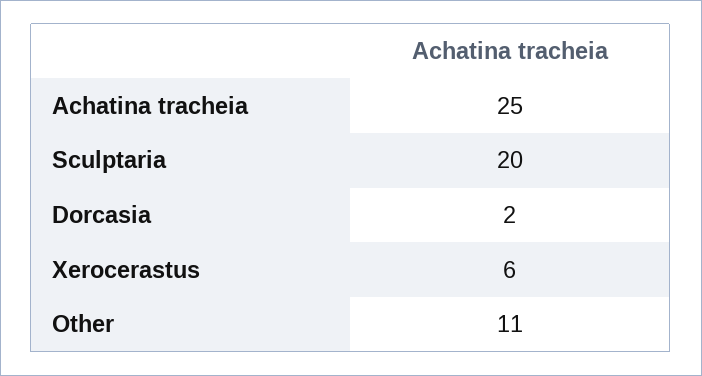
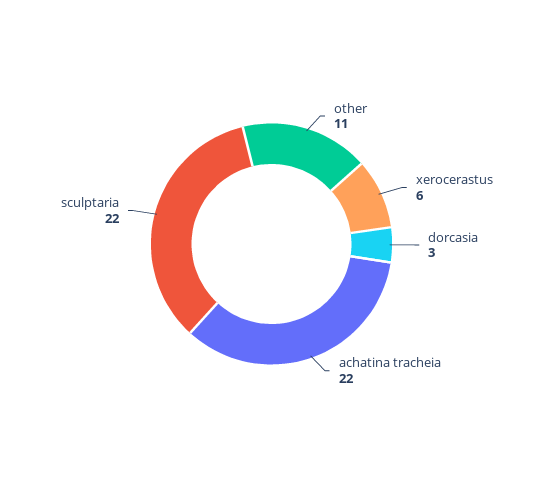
Achatina tracheia: 25 -> 22
Sculptaria: 20 -> 22
Dorcasia: 2 -> 3

